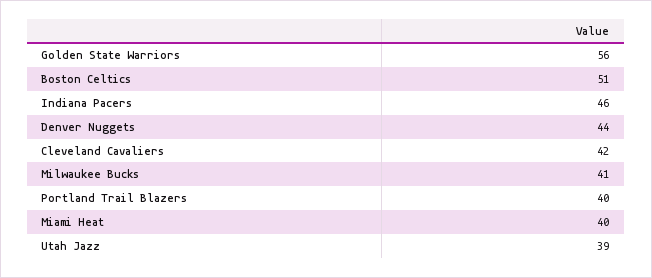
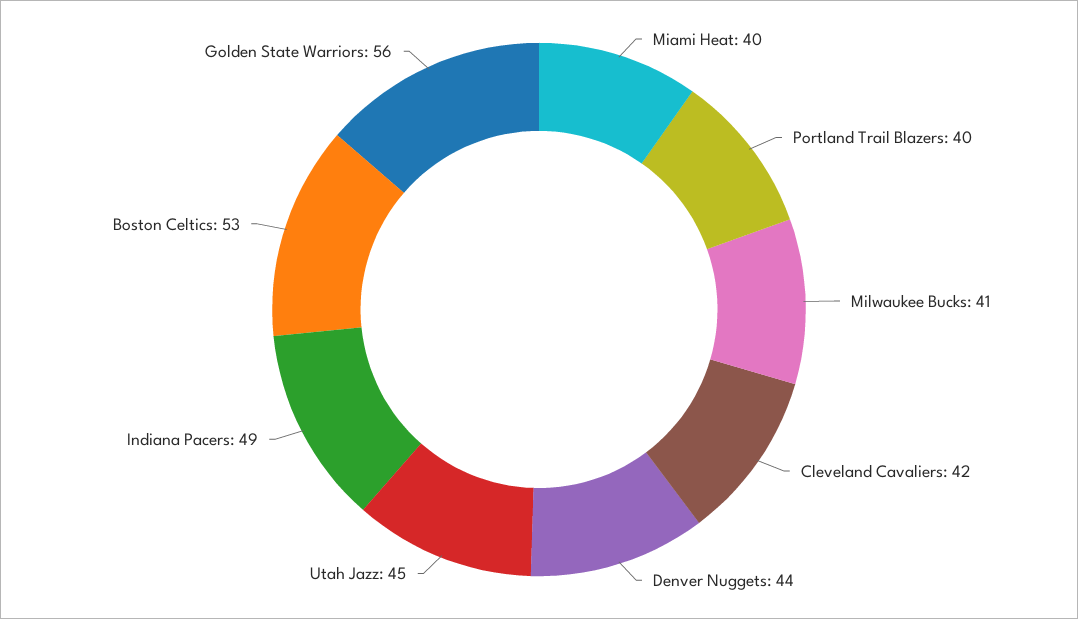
Boston Celtics: 51 -> 53
Indiana Pacers: 46 -> 49
Utah Jazz: 39 -> 45

